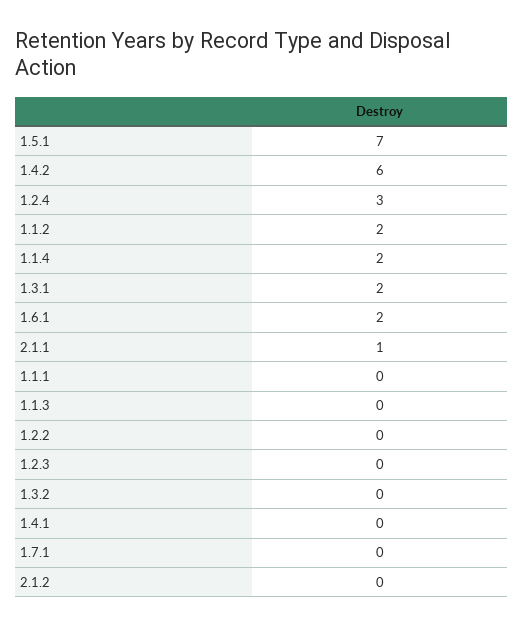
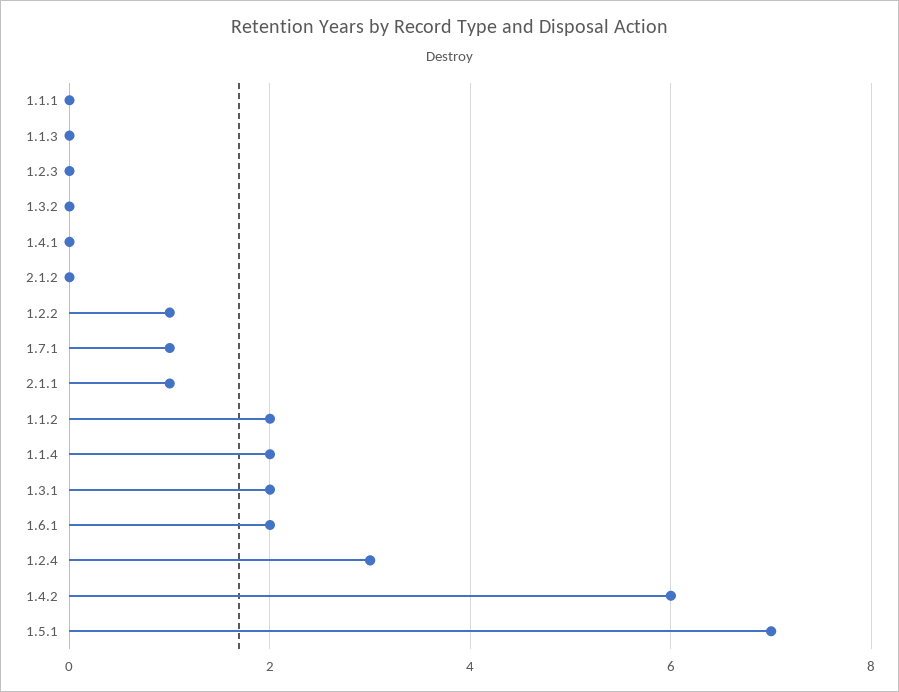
1.2.2: 0 -> 1
1.7.1: 0 -> 1

